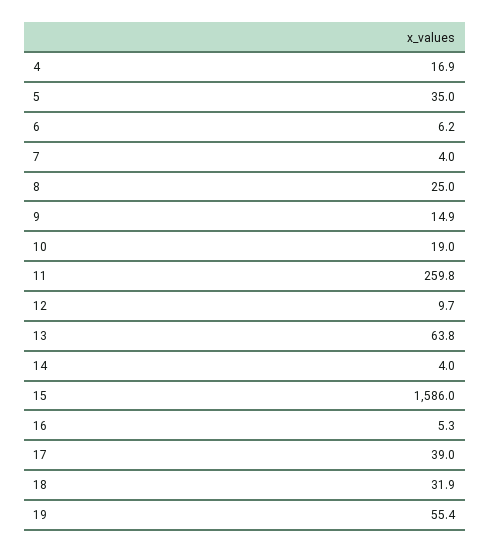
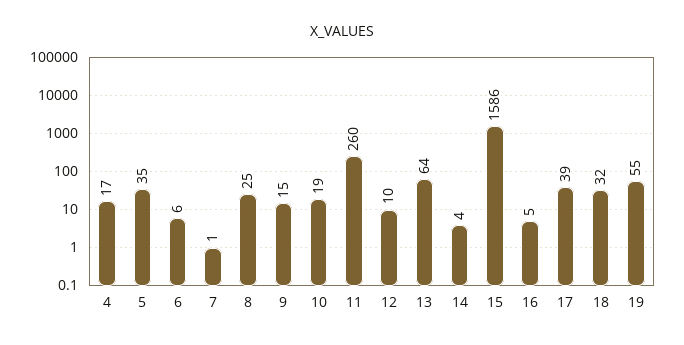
7: 4 -> 1

